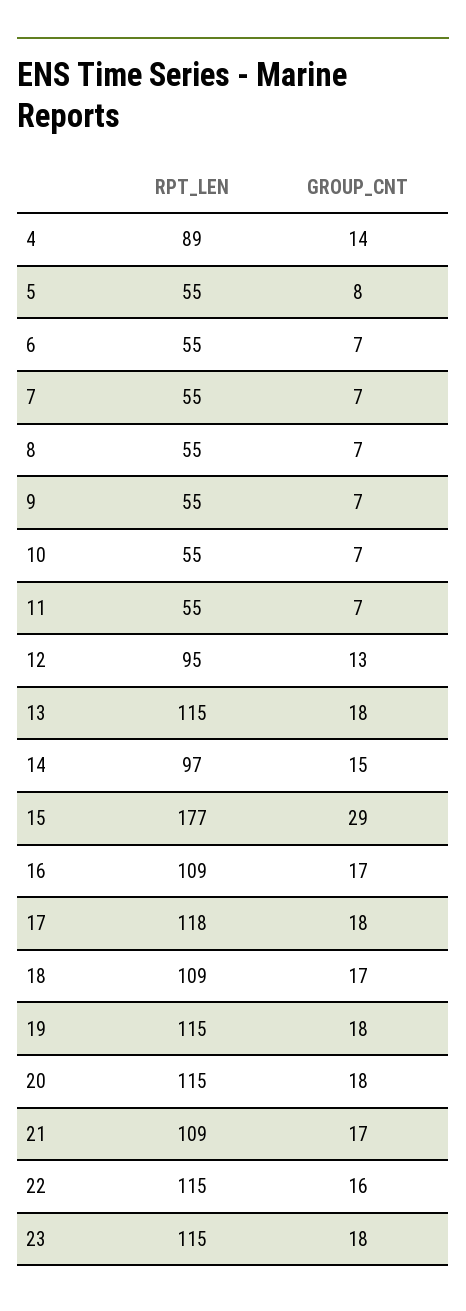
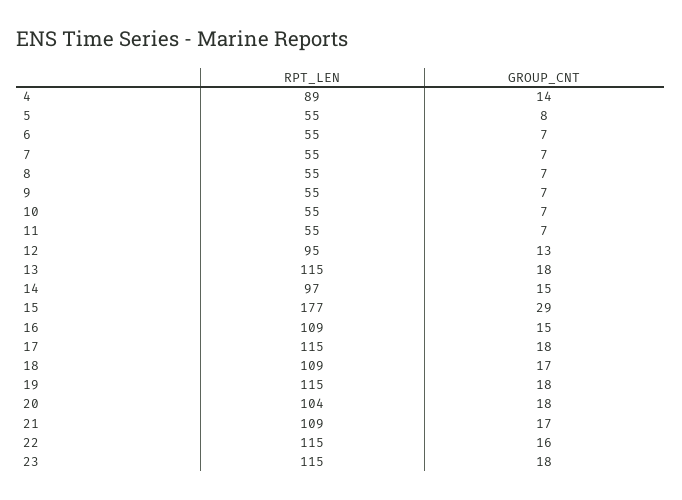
GROUP_CNT, 16: 17 -> 15
RPT_LEN, 17: 118 -> 115
RPT_LEN, 20: 115 -> 104

